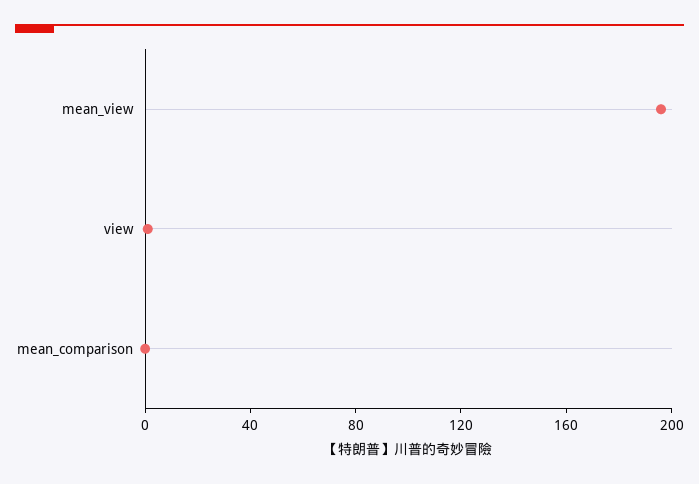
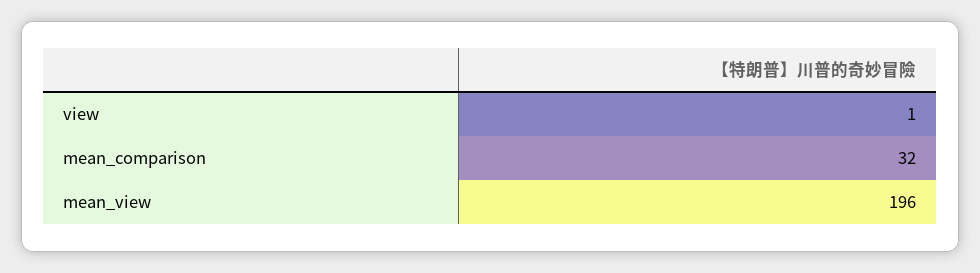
mean_comparison: 0 -> 32

